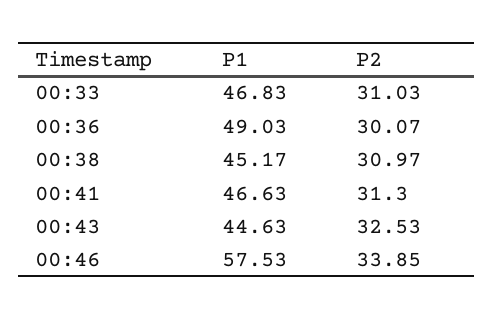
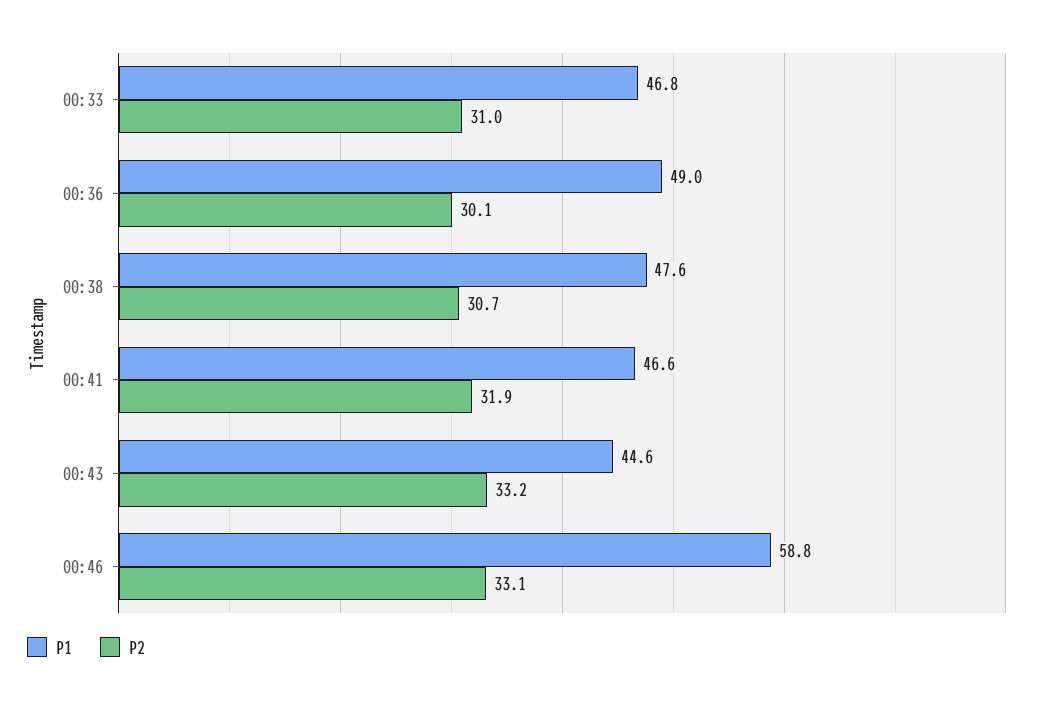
P1, 00:38: 45.17 -> 47.6
P2, 00:38: 30.97 -> 30.7
P2, 00:41: 31.3 -> 31.9
P2, 00:43: 32.53 -> 33.2
P1, 00:46: 57.53 -> 58.8
P2, 00:46: 33.85 -> 33.1

